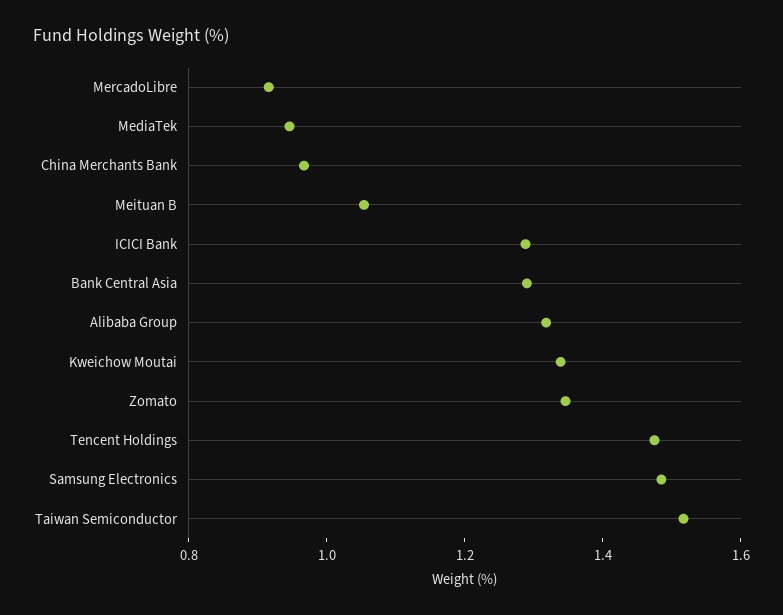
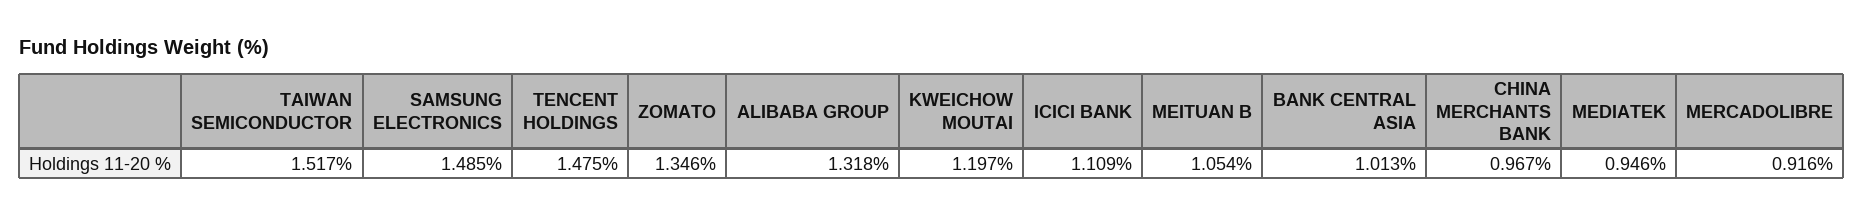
ICICI Bank: 1.3 -> 1.109
Bank Central Asia: 1.3 -> 1.013
Kweichow Moutai: 1.35 -> 1.197

